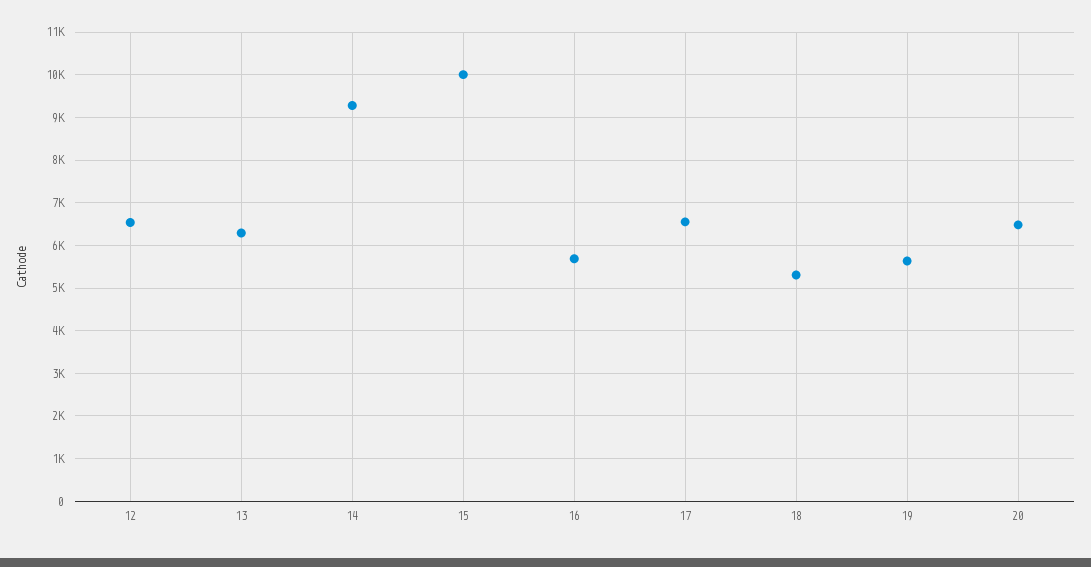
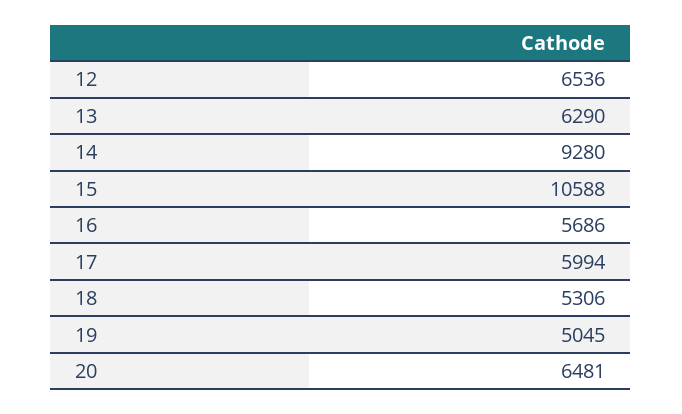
15: 10000 -> 10588
17: 6600 -> 5994
19: 5600 -> 5045

